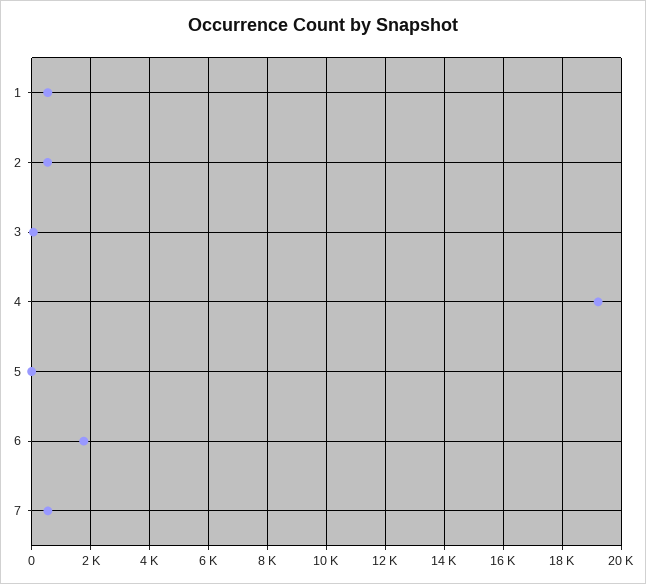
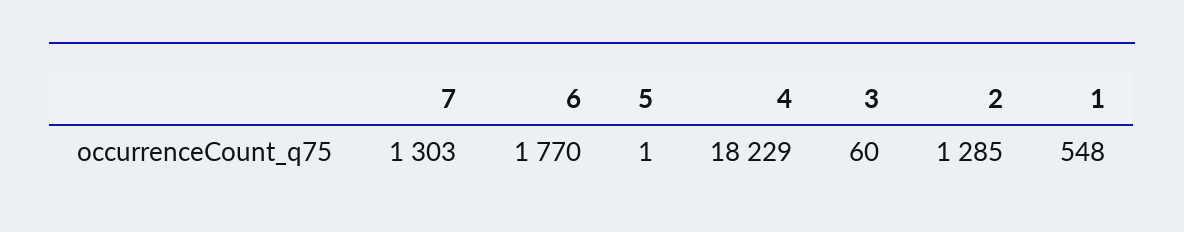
2: 500 -> 1285
4: 19250 -> 18229
7: 500 -> 1303

